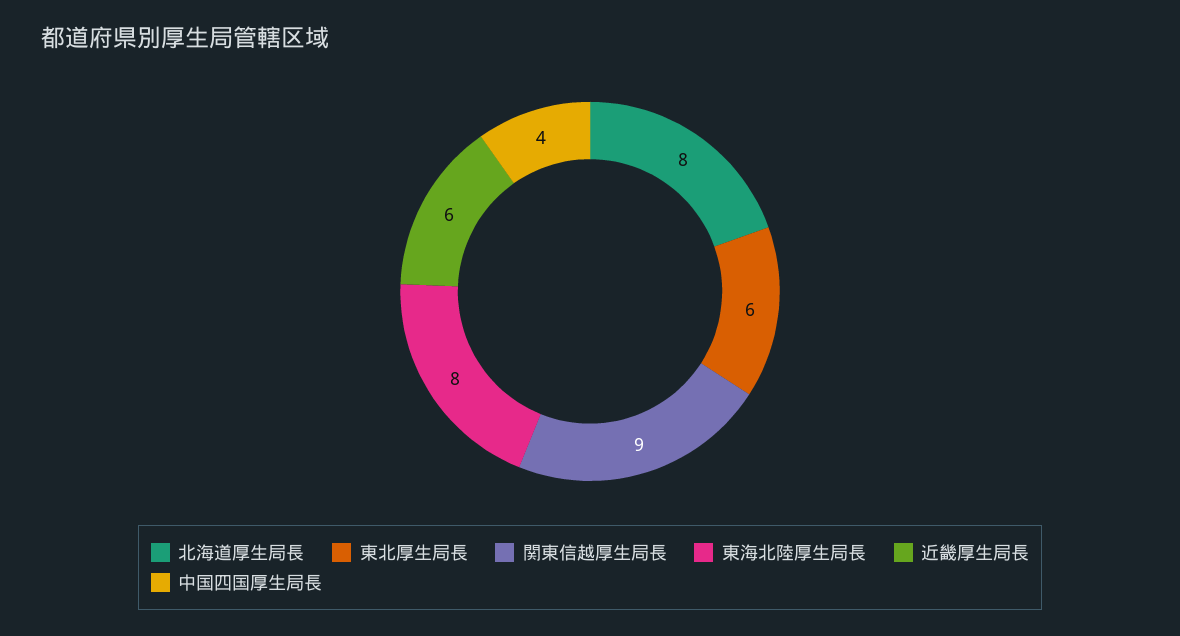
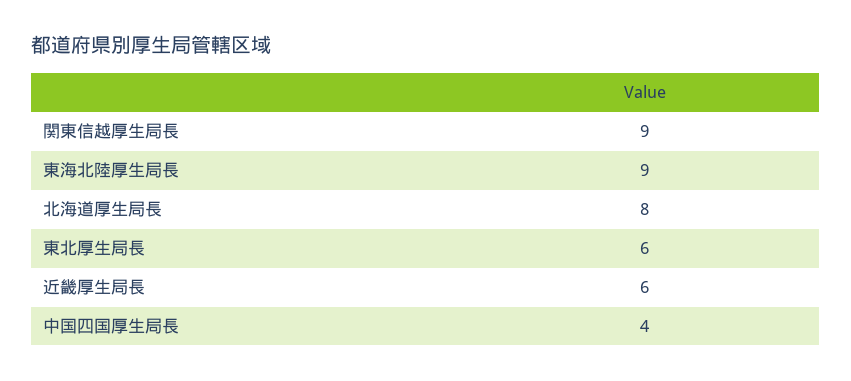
東海北陸厚生局長: 8 -> 9

